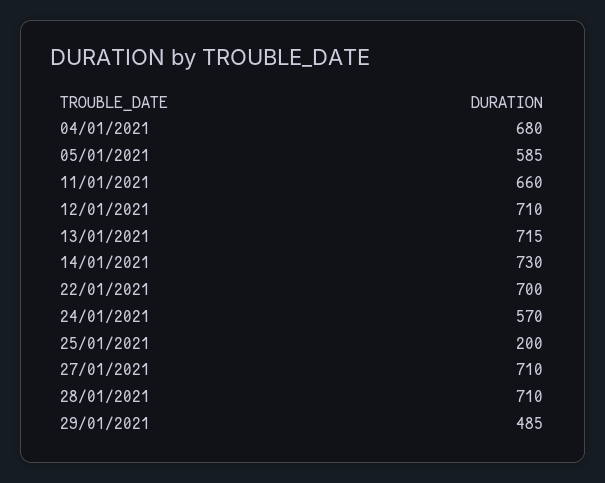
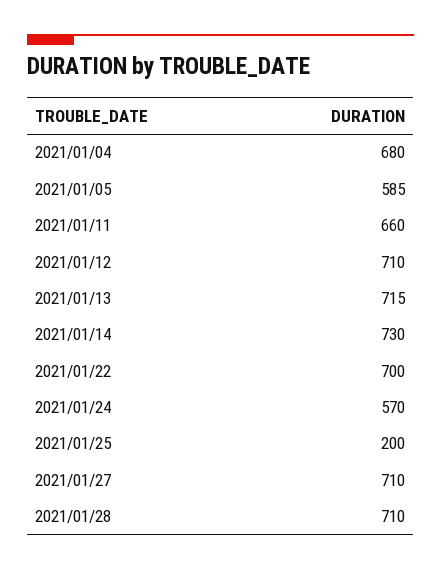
29/01/2021: 485 -> none

